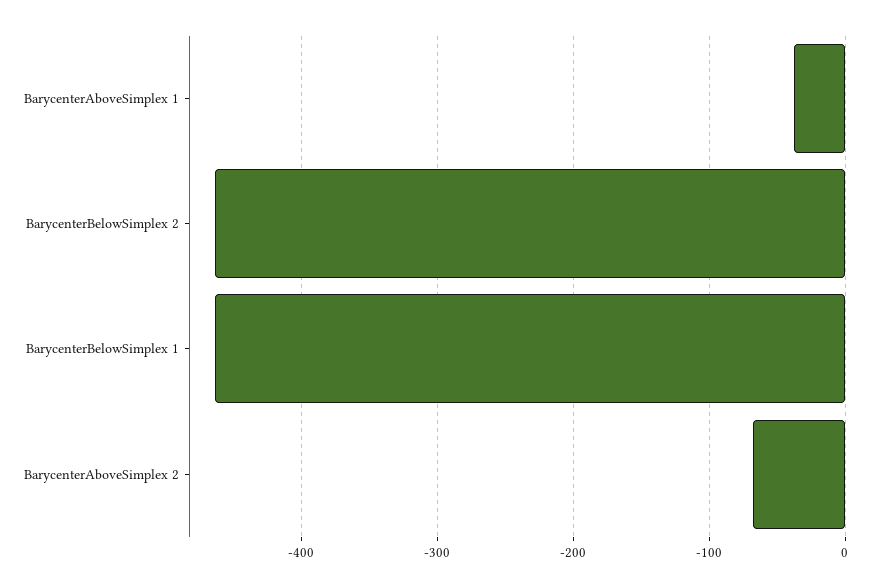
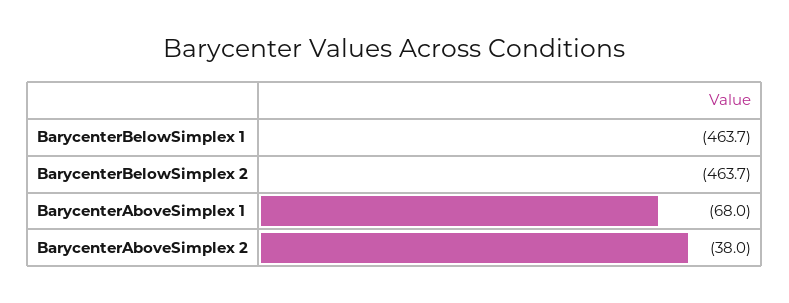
BarycenterAboveSimplex 1: -40 -> -68
BarycenterAboveSimplex 2: -70 -> -38

